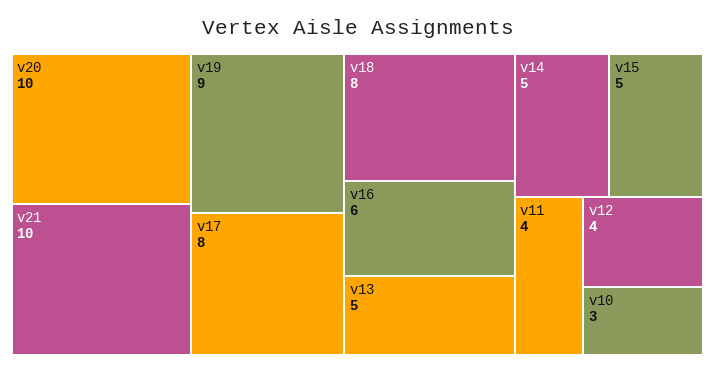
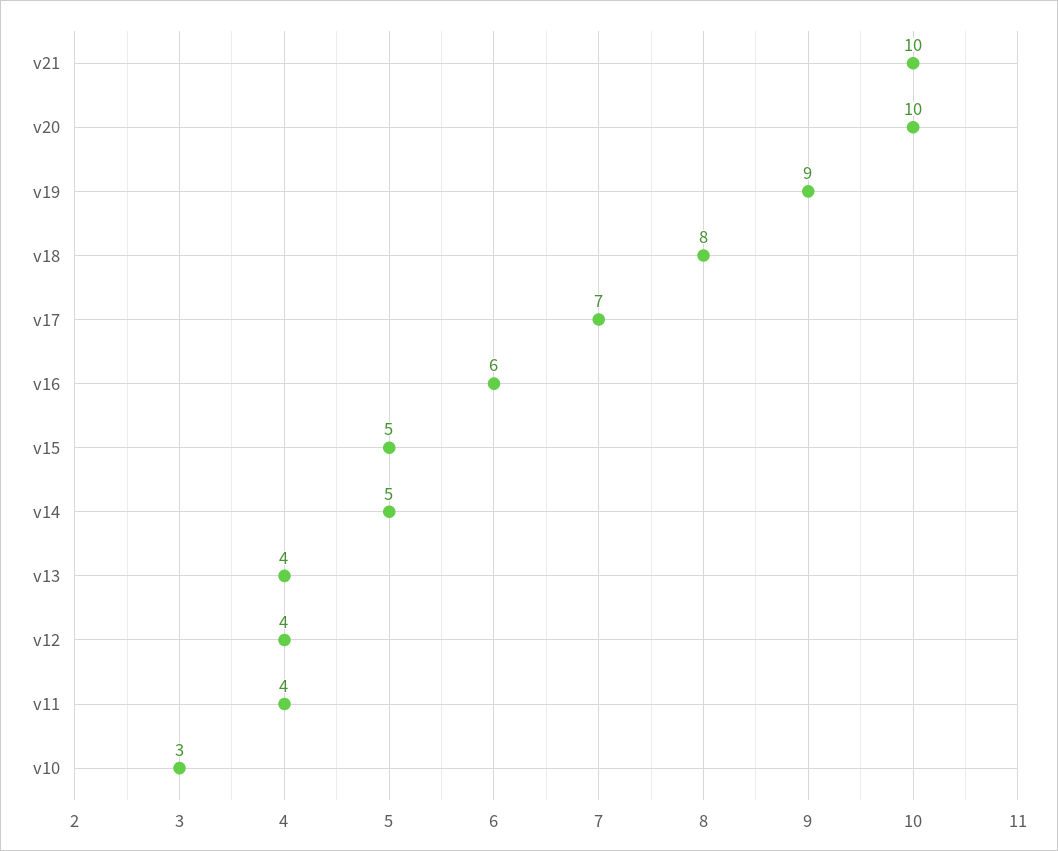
v17: 8 -> 7
v13: 5 -> 4

